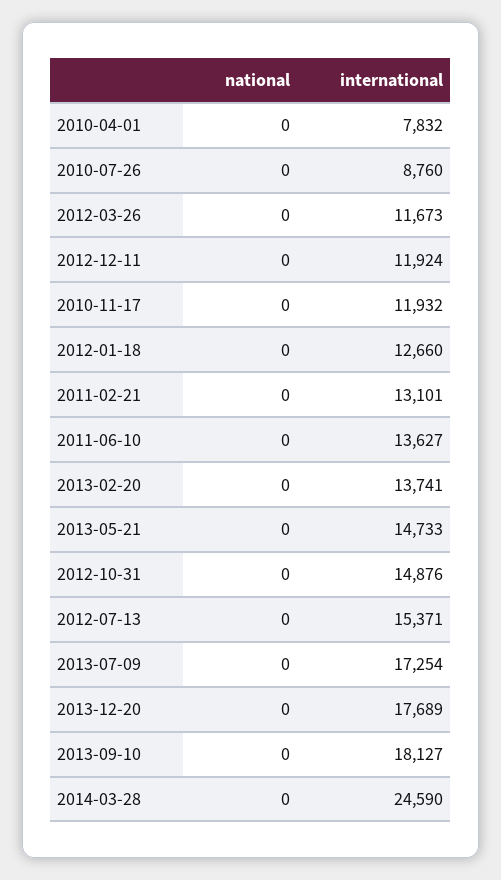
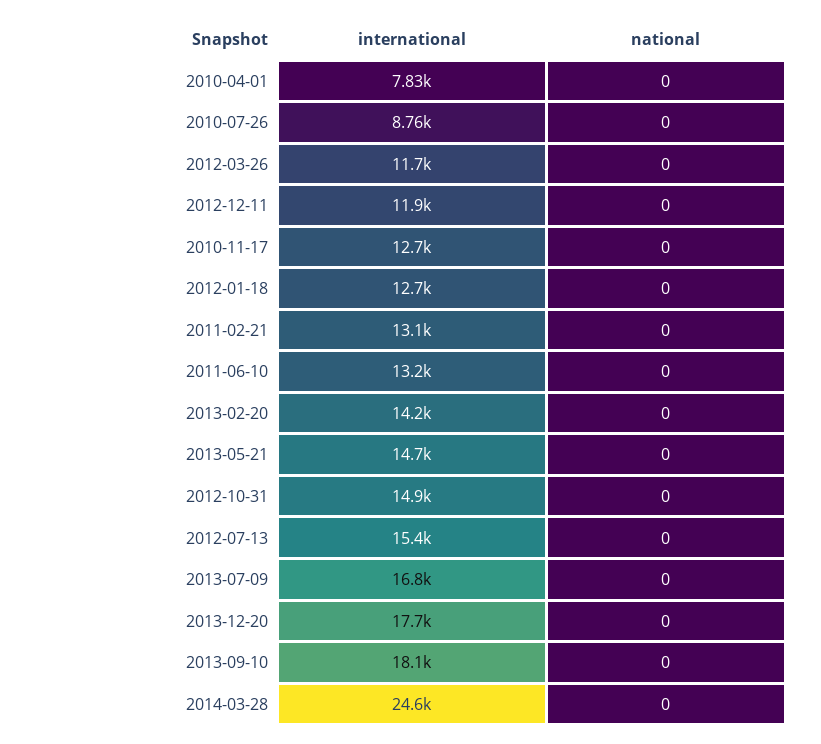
international, 2010-11-17: 11932 -> 12700
international, 2011-06-10: 13627 -> 13200
international, 2013-02-20: 13741 -> 14200
international, 2013-07-09: 17254 -> 16800

